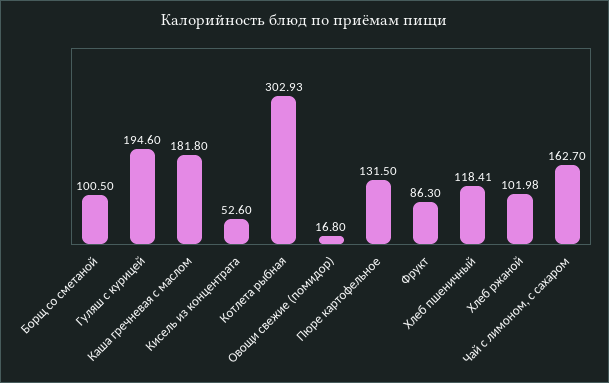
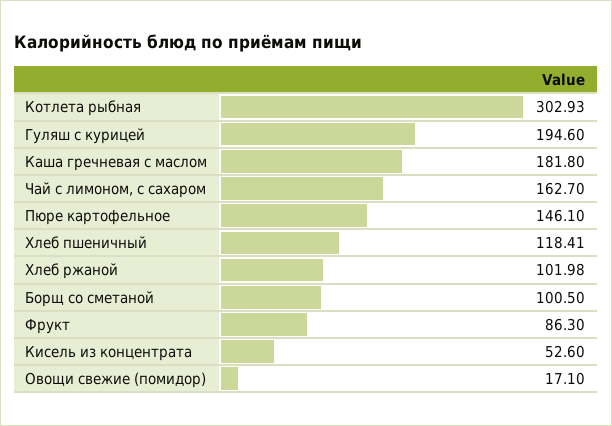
Овощи свежие (помидор): 16.8 -> 17.1
Пюре картофельное: 131.5 -> 146.1

